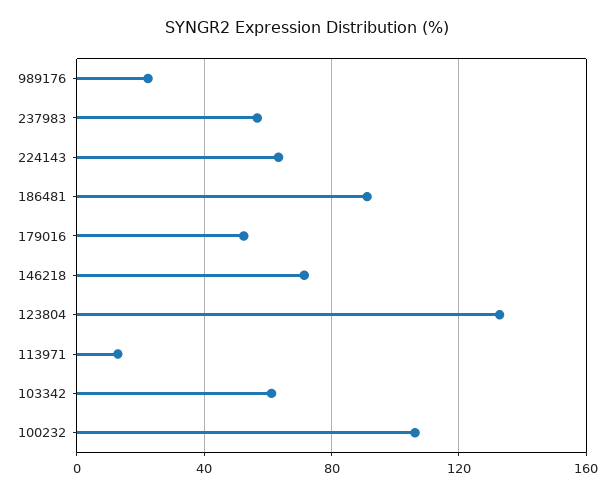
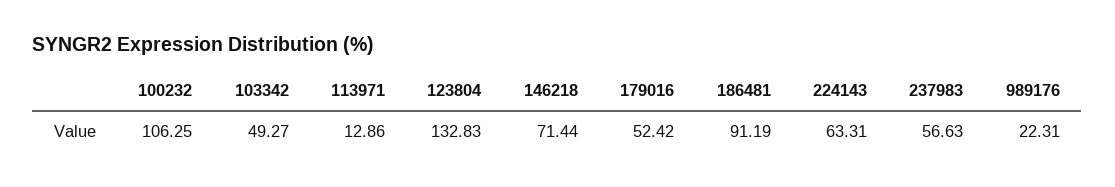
103342: 60 -> 49.27

